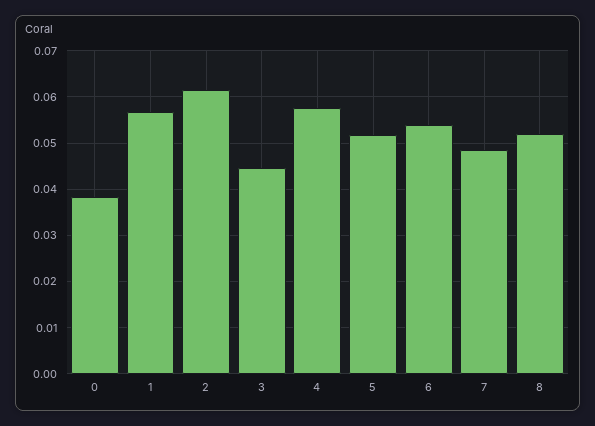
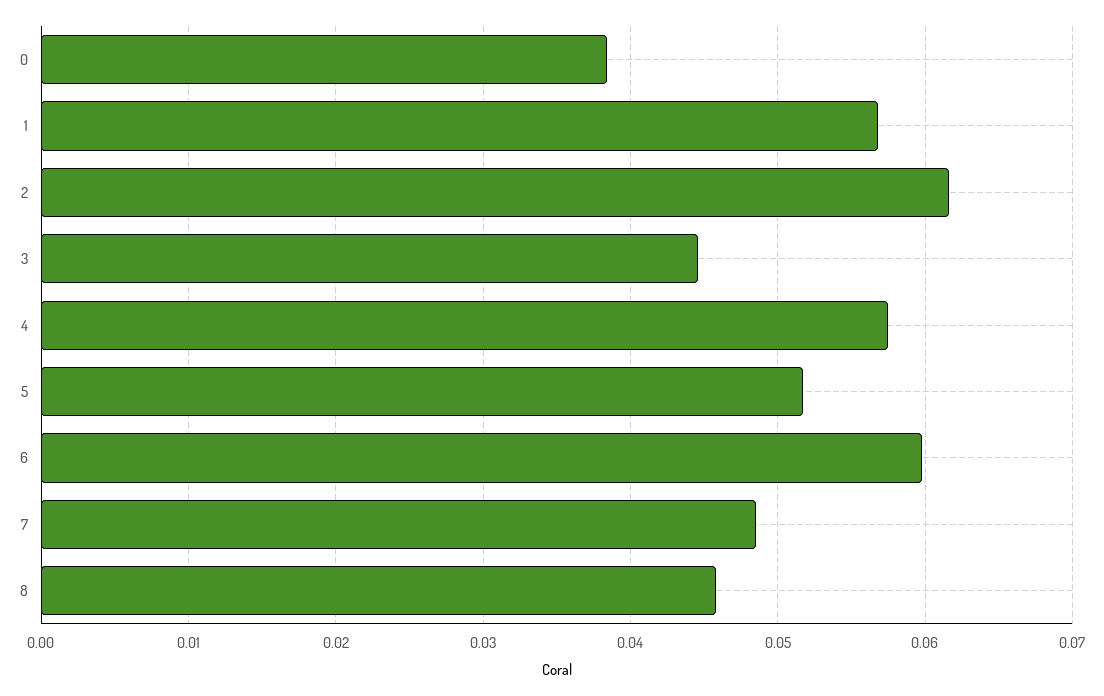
6: 0.054 -> 0.06
8: 0.052 -> 0.046

